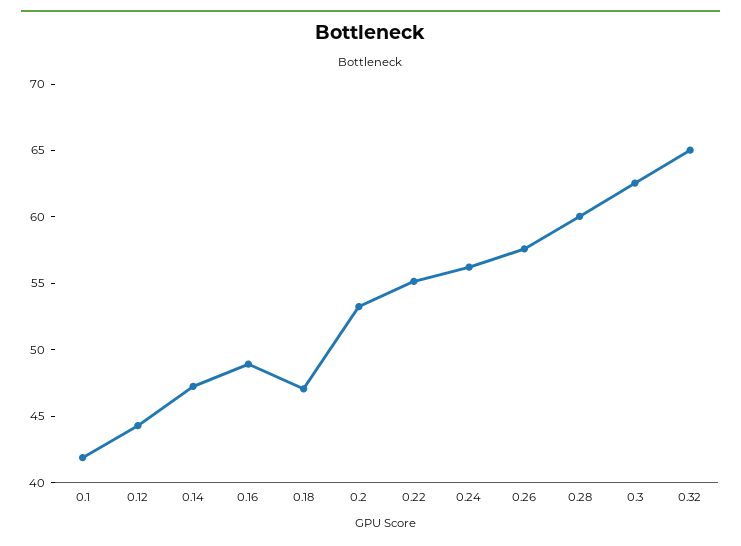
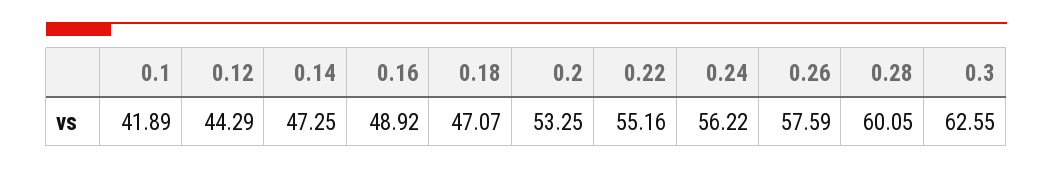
0.32: 65 -> none

